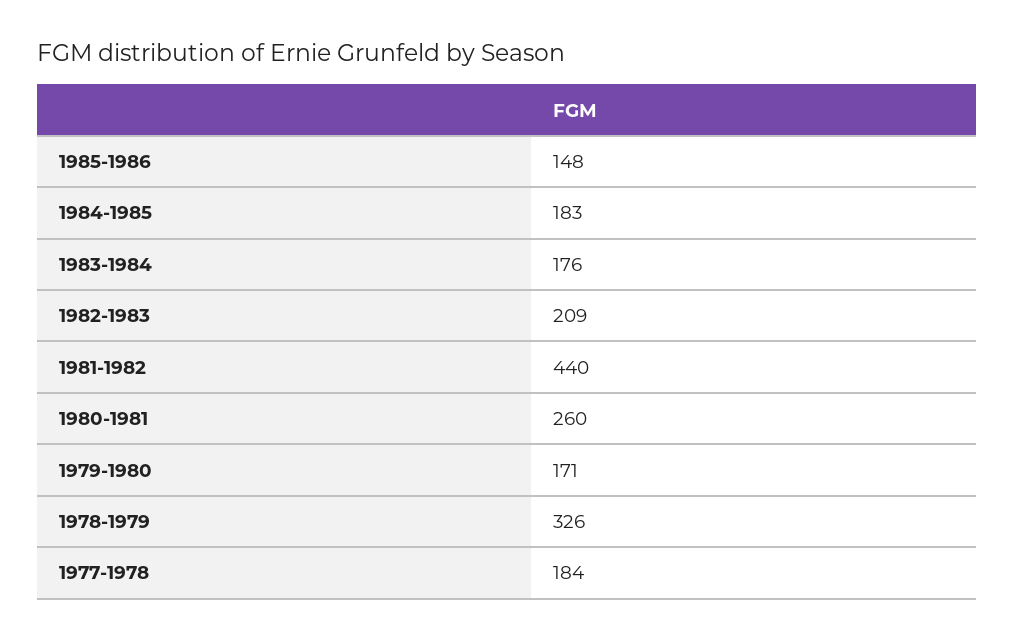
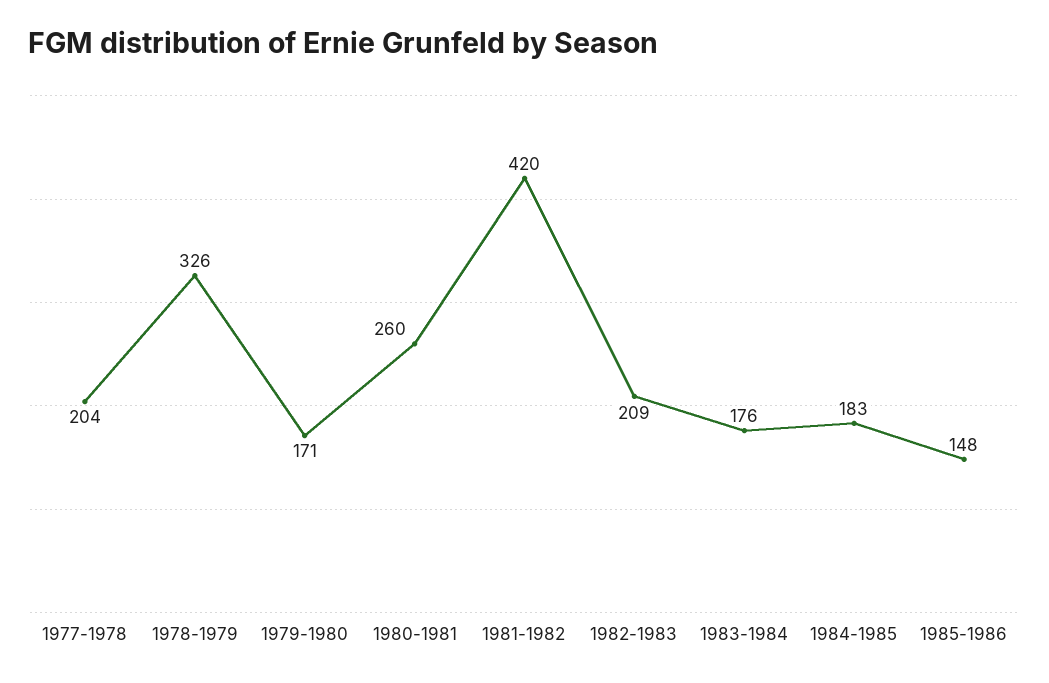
1981-1982: 440 -> 420
1977-1978: 184 -> 204

